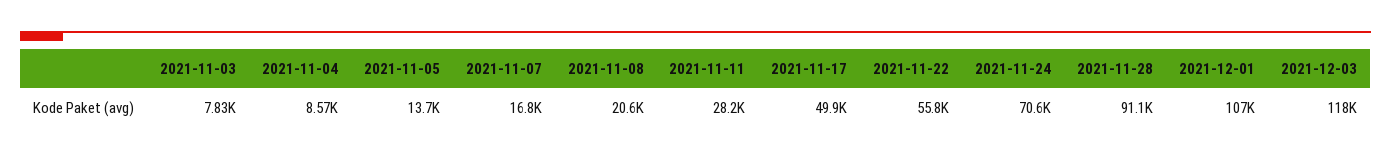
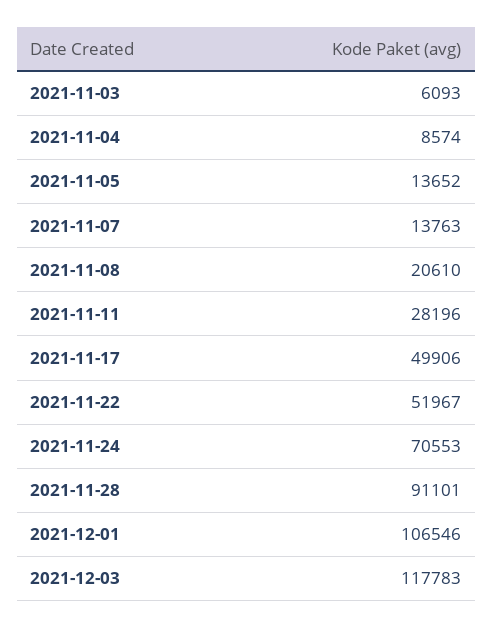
2021-11-03: 7830 -> 6093
2021-11-07: 16800 -> 13763
2021-11-22: 55800 -> 51967

